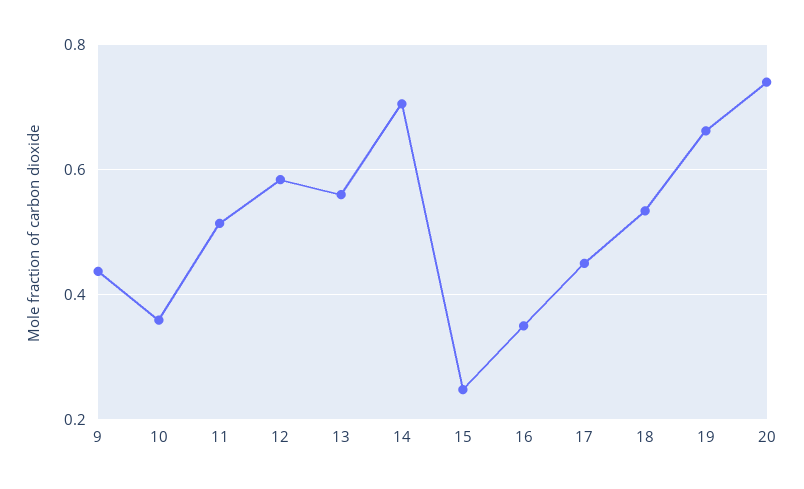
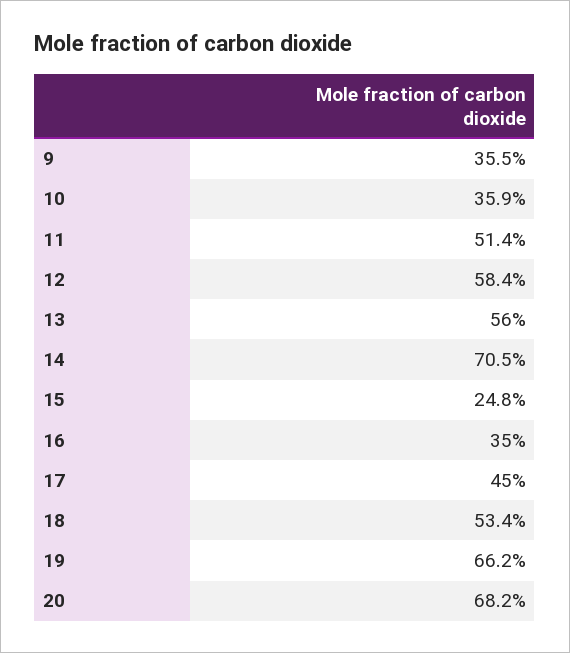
9: 0.44 -> 0.355
20: 0.74 -> 0.682

